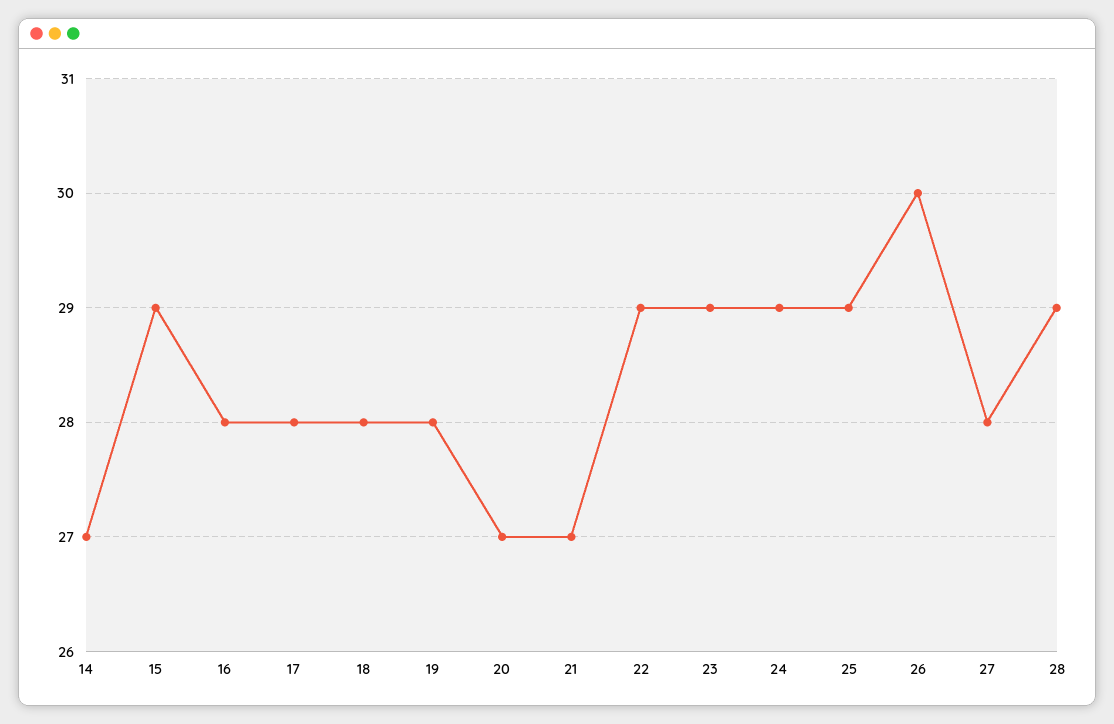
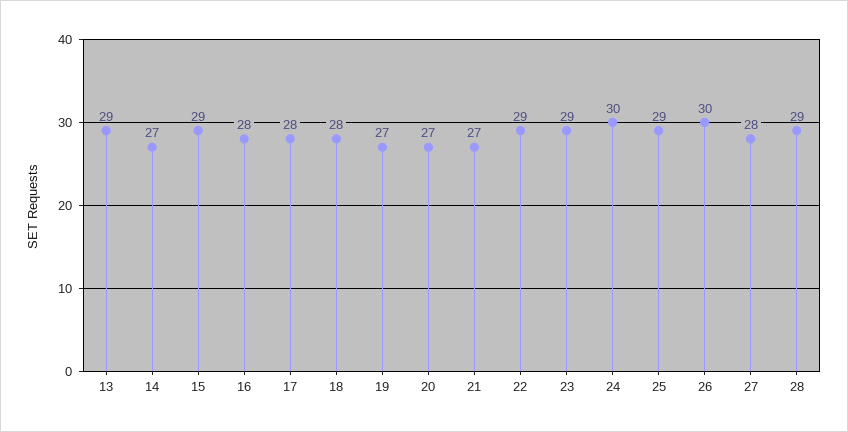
19: 28 -> 27
24: 29 -> 30
13: none -> 29

